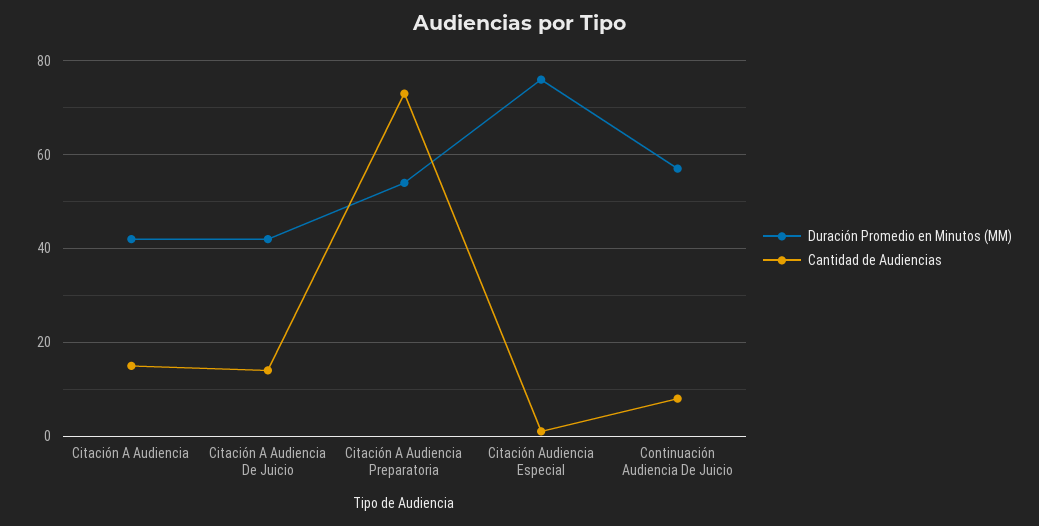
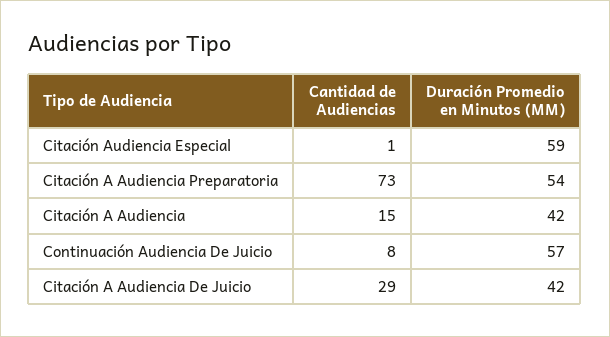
Cantidad de Audiencias, Citación A Audiencia De Juicio: 15 -> 29
Duración Promedio en Minutos (MM), Citación Audiencia Especial: 75 -> 59

